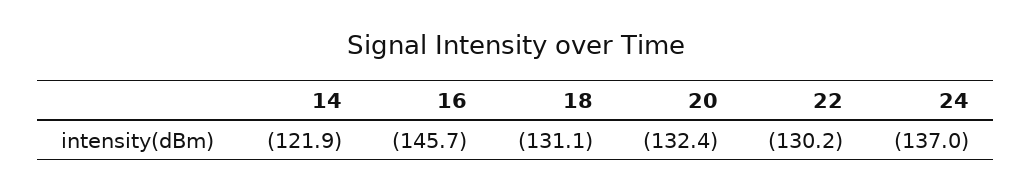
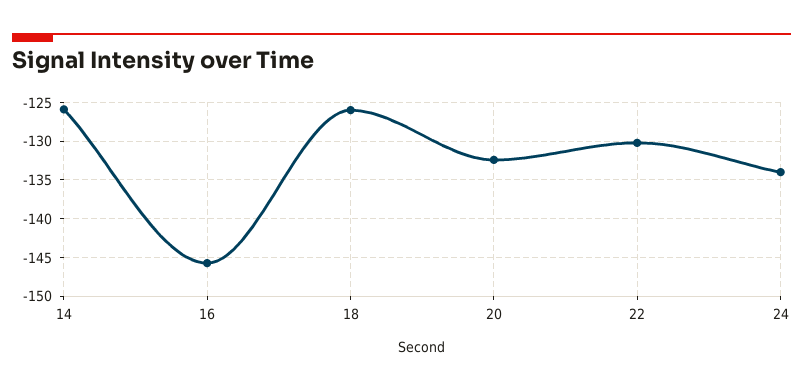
14: -121.9 -> -126
18: -131.1 -> -126
24: -137 -> -134

